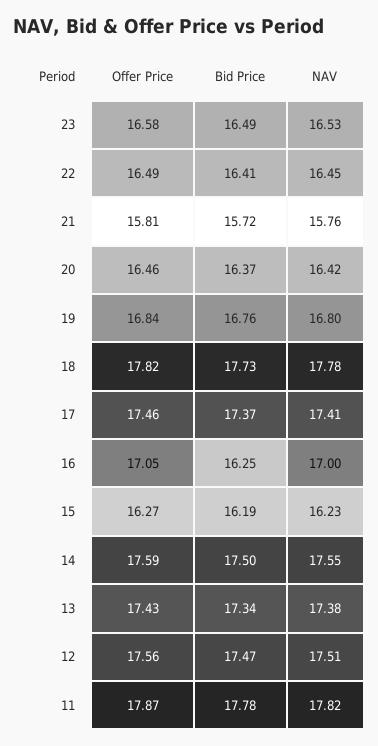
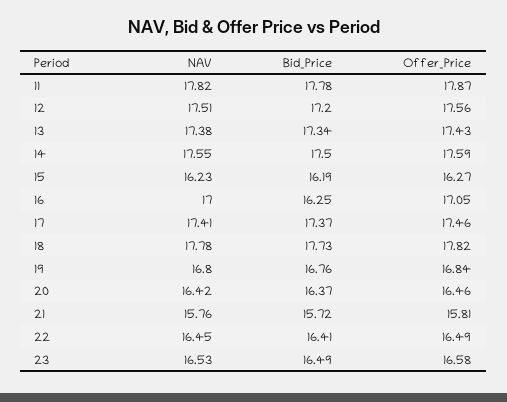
Bid Price, 12: 17.47 -> 17.2

